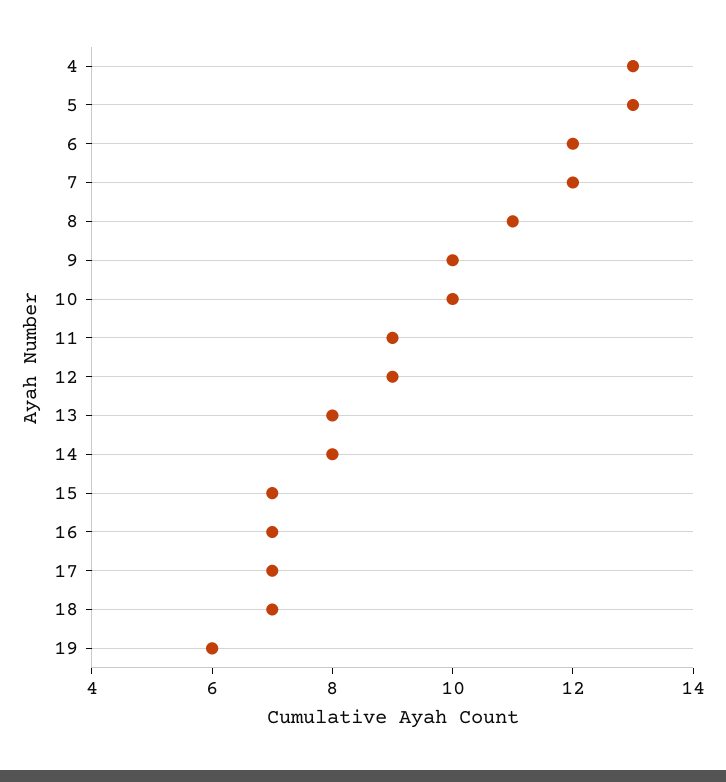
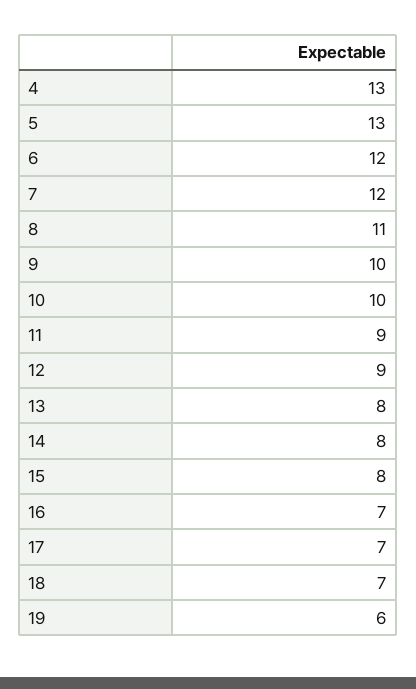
15: 7 -> 8

